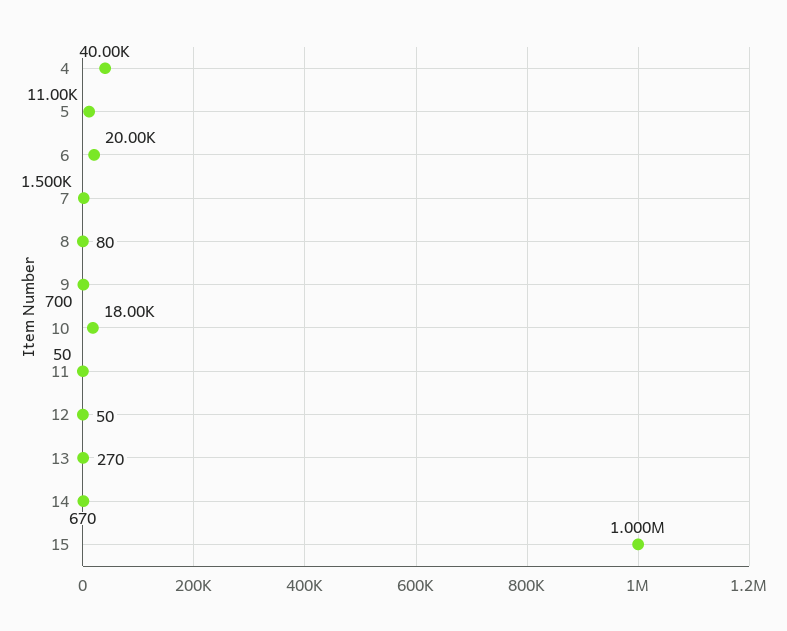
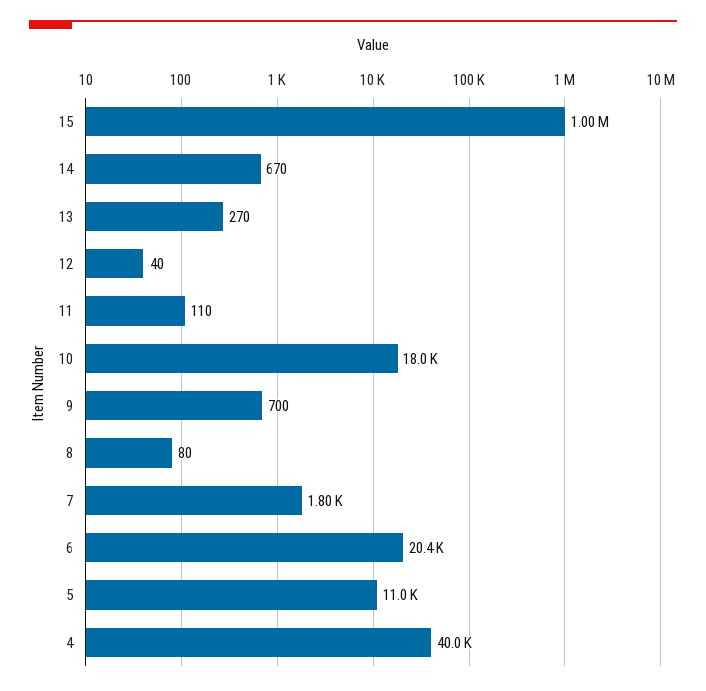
6: 20000 -> 20400
7: 1500 -> 1800
11: 50 -> 110
12: 50 -> 40

